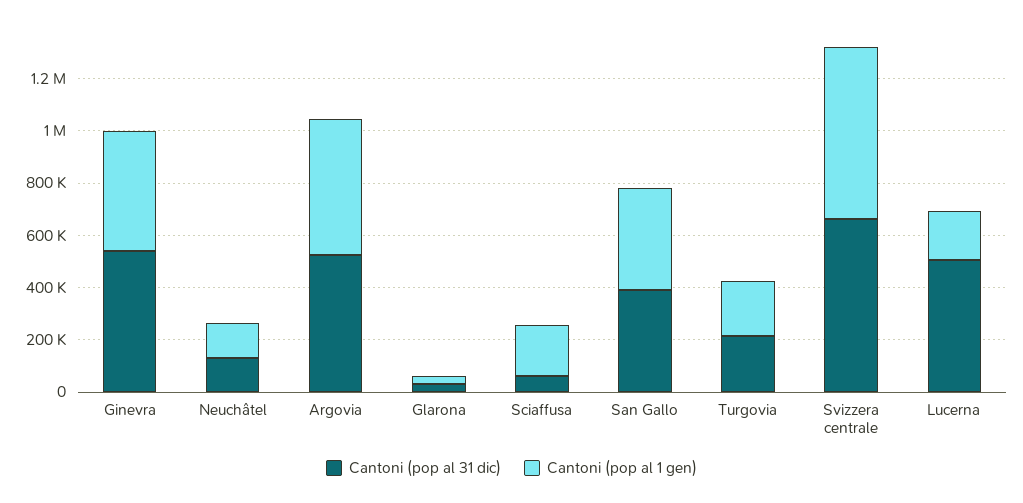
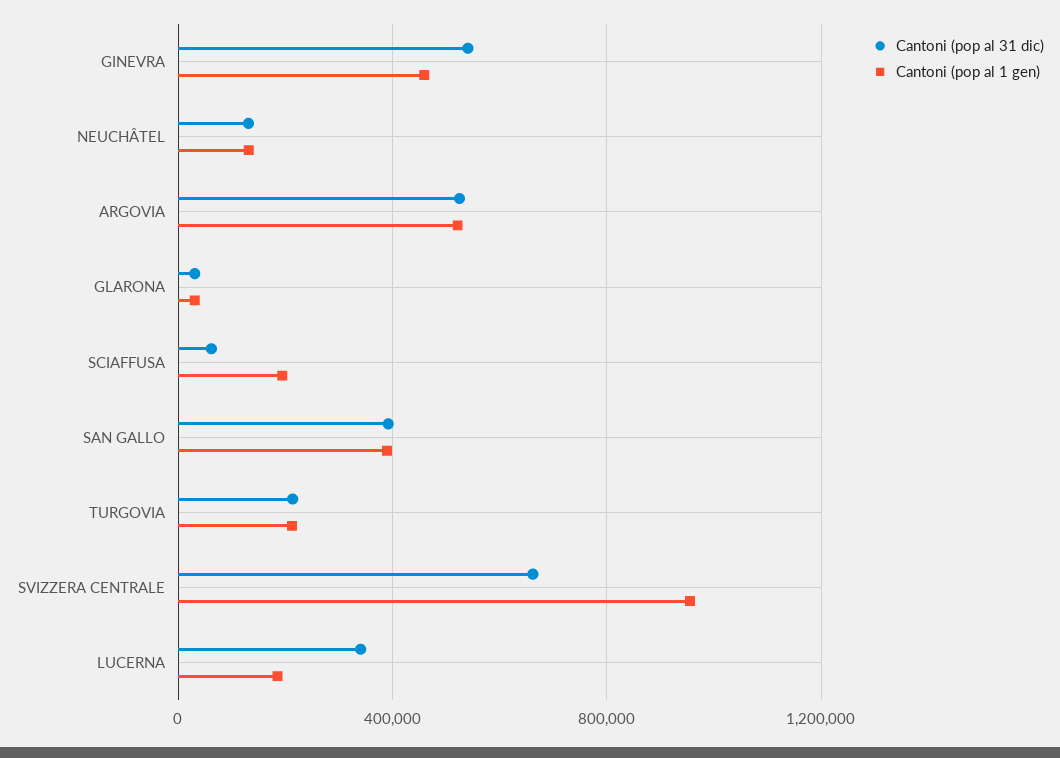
Cantoni (pop al 1 gen), Svizzera centrale: 650000 -> 950000
Cantoni (pop al 31 dic), Lucerna: 500000 -> 350000

